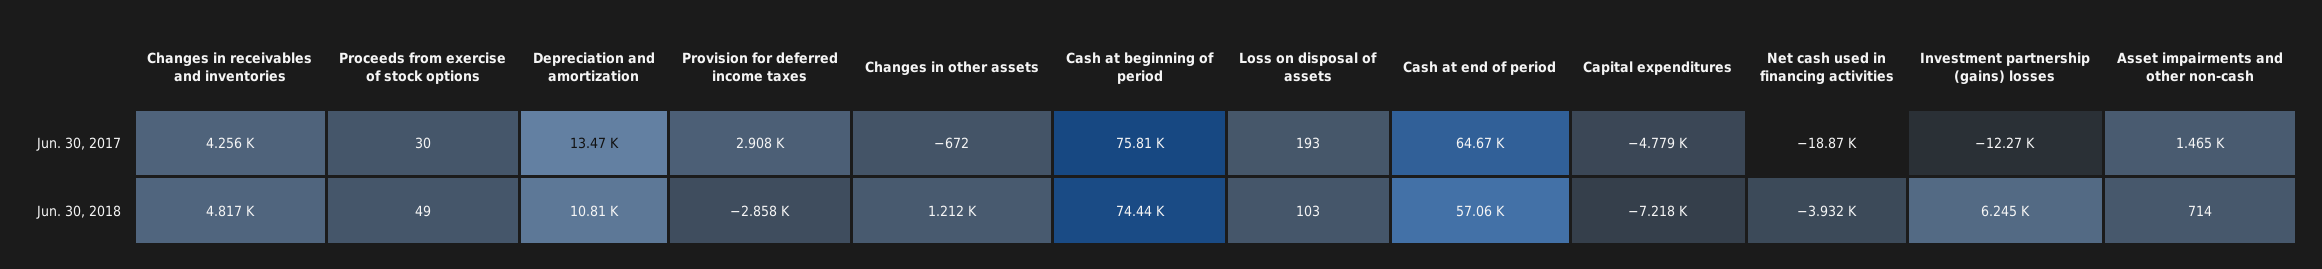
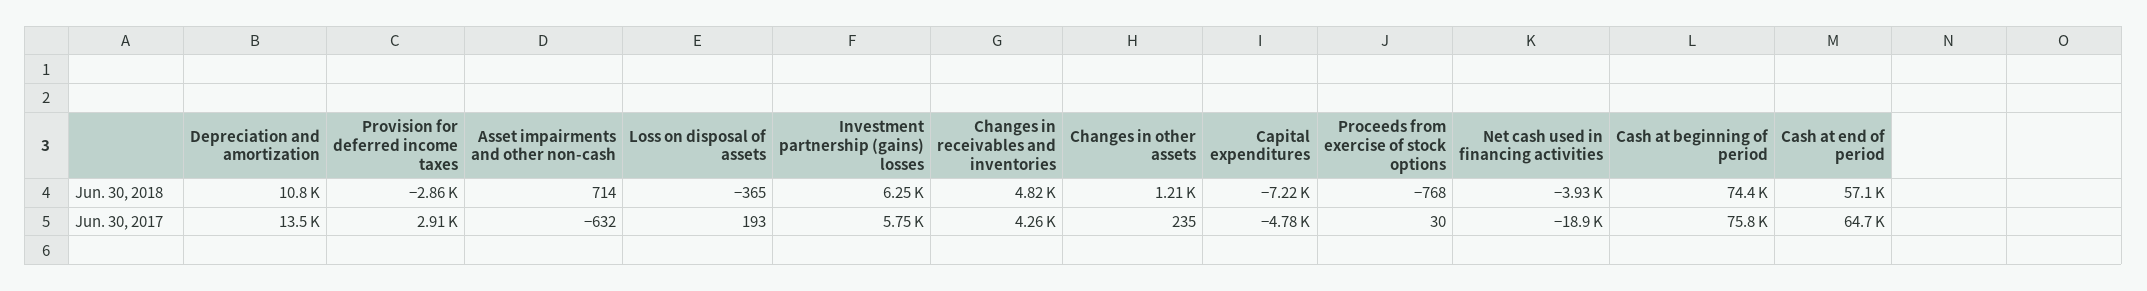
Changes in other assets, Jun. 30, 2017: -672 -> 235
Investment partnership (gains) losses, Jun. 30, 2017: -12270 -> 5750
Asset impairments and other non-cash, Jun. 30, 2017: 1465 -> -632
Proceeds from exercise of stock options, Jun. 30, 2018: 49 -> -768
Loss on disposal of assets, Jun. 30, 2018: 103 -> -365

